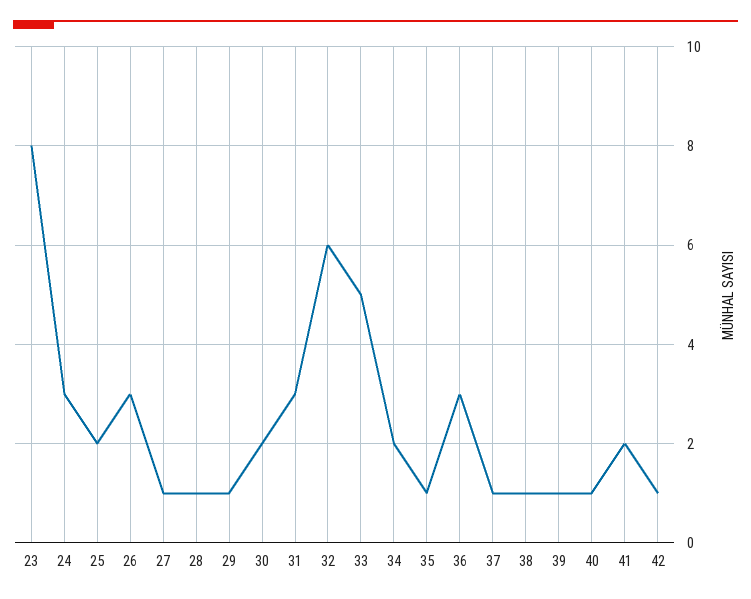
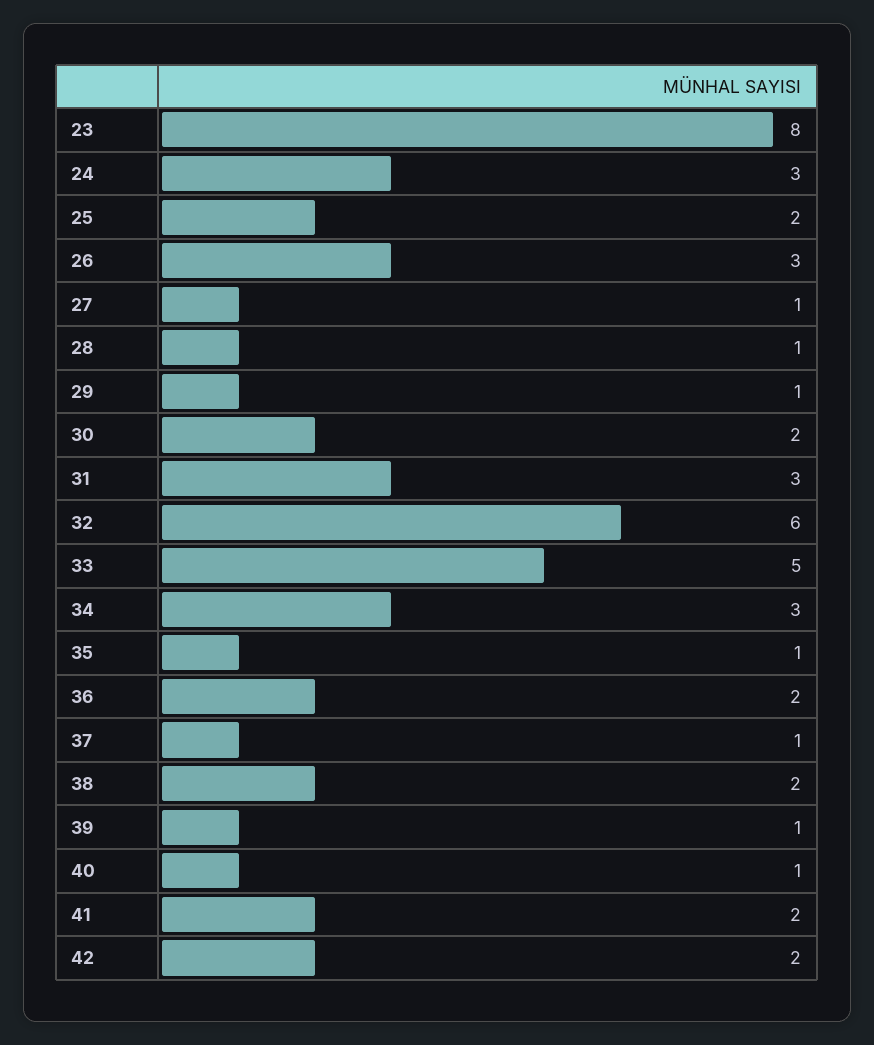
34: 2 -> 3
36: 3 -> 2
38: 1 -> 2
42: 1 -> 2

